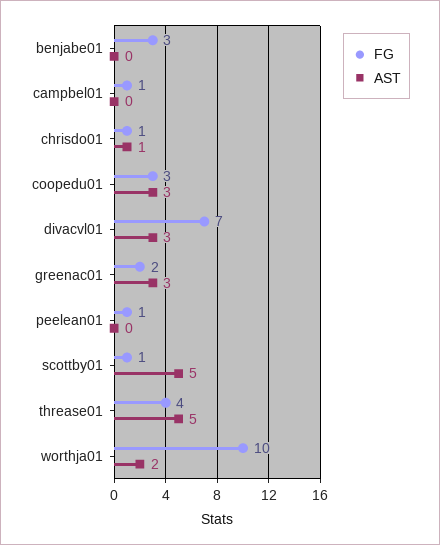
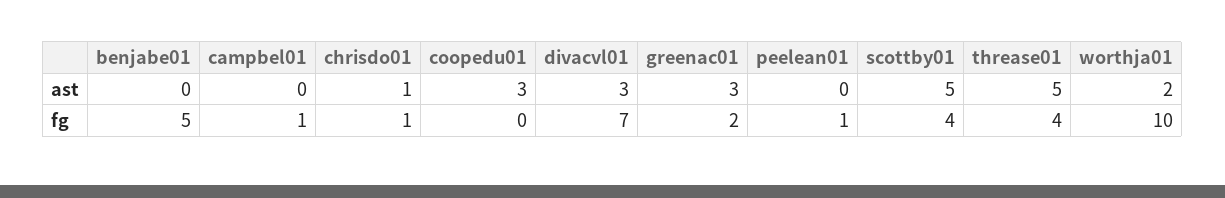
FG, benjabe01: 3 -> 5
FG, coopedu01: 3 -> 0
FG, scottby01: 1 -> 4

